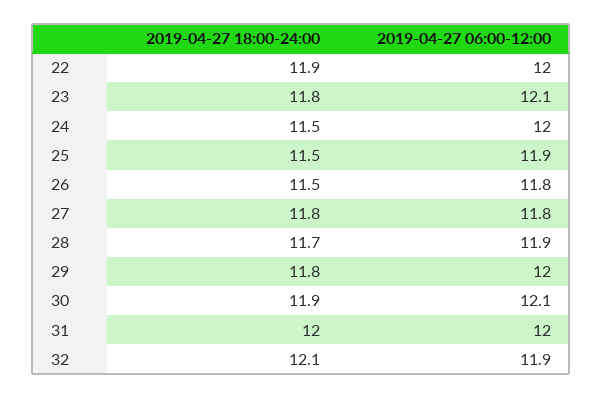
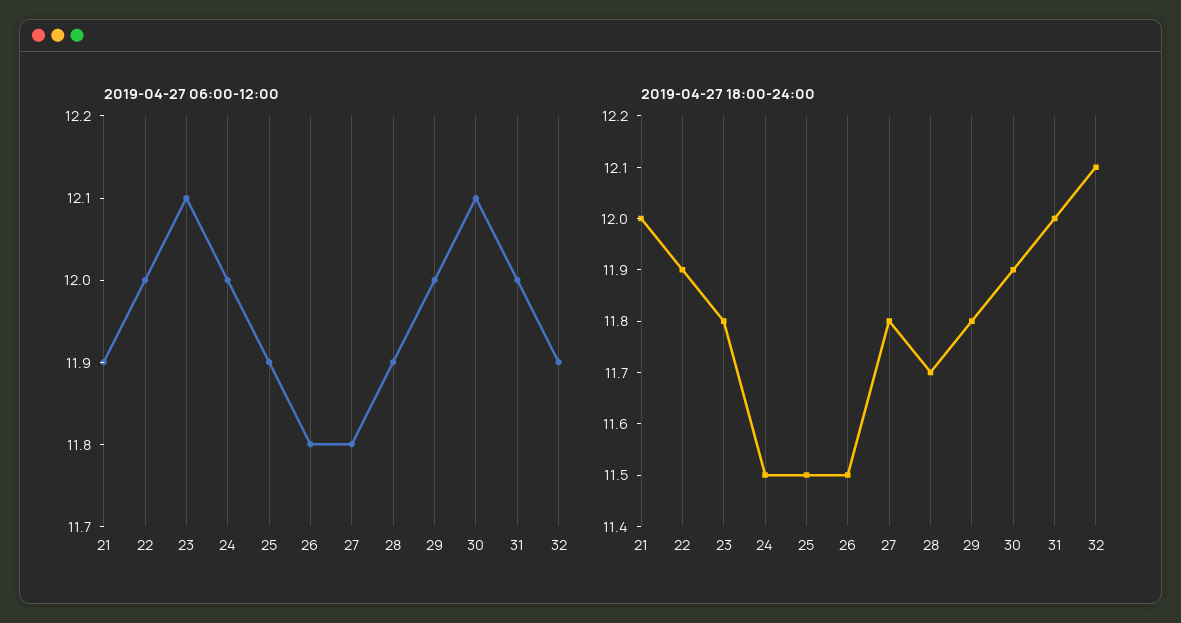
2019-04-27 06:00-12:00, 21: none -> 11.9
2019-04-27 18:00-24:00, 21: none -> 12

